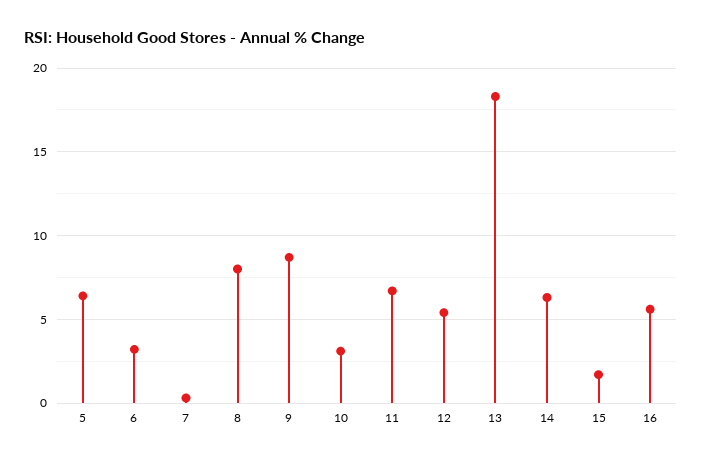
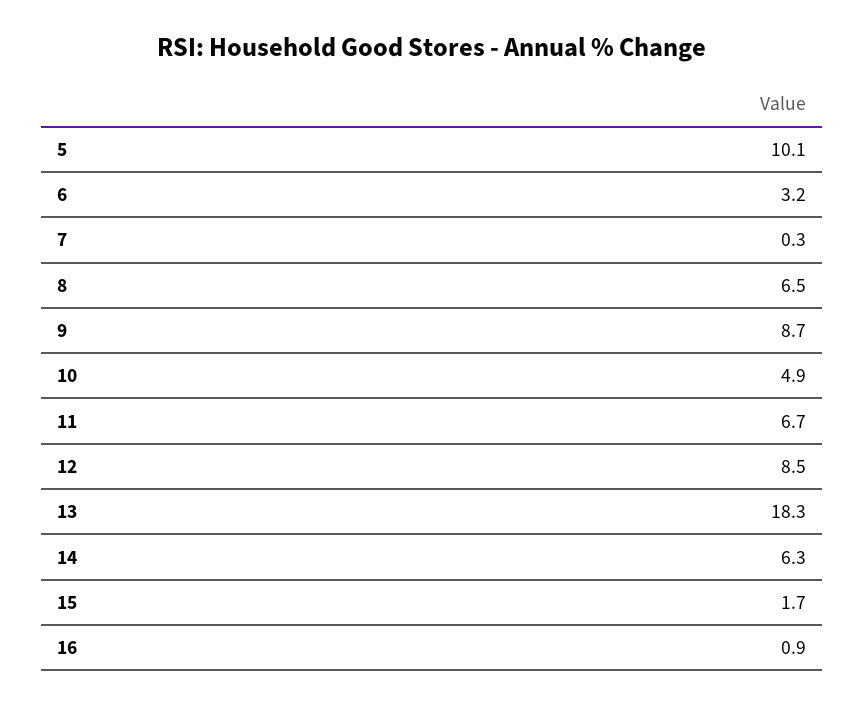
5: 6.5 -> 10.1
8: 8 -> 6.5
10: 3 -> 4.9
12: 5.5 -> 8.5
16: 5.5 -> 0.9

